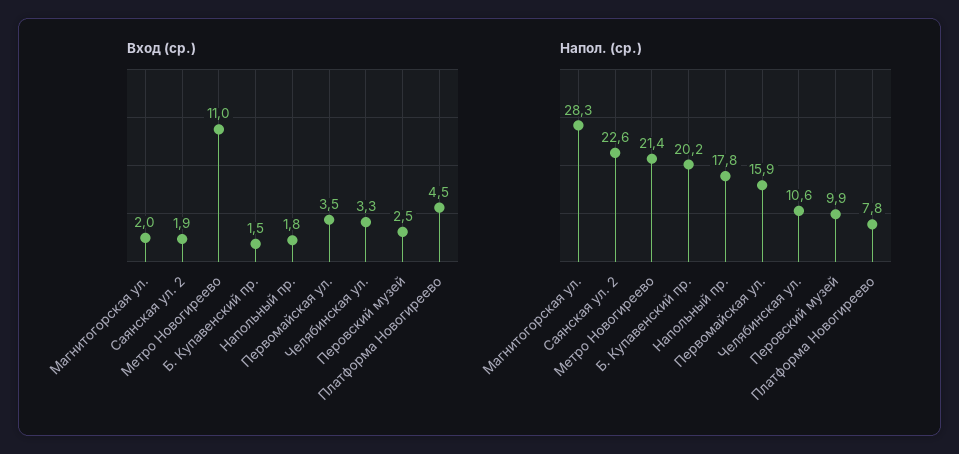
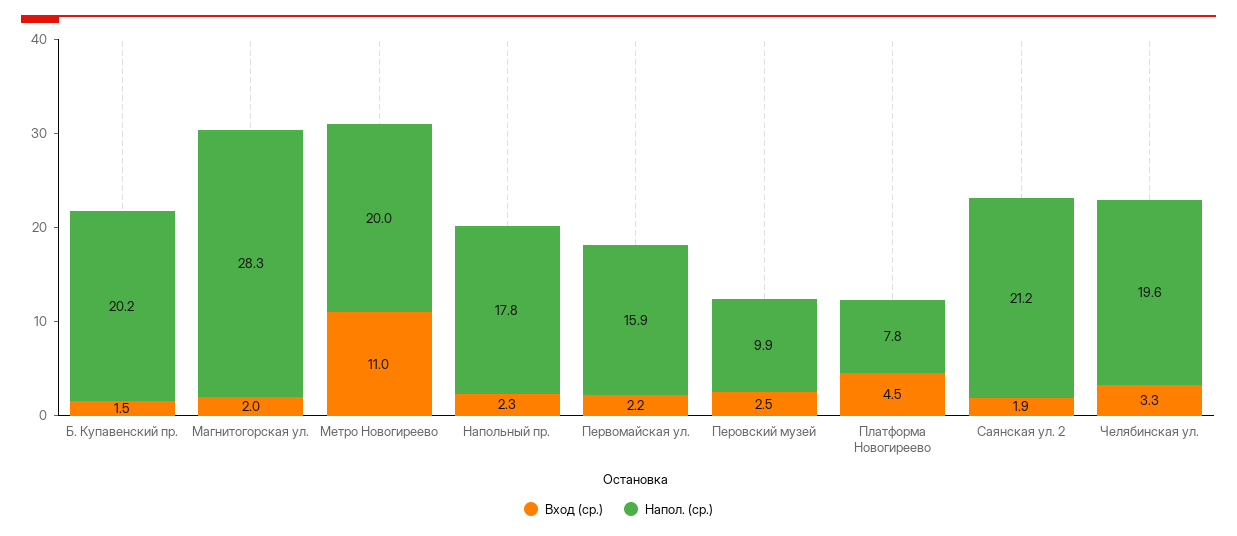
Вход (ср.), Напольный пр.: 1.8 -> 2.3
Вход (ср.), Первомайская ул.: 3.5 -> 2.2
Напол. (ср.), Саянская ул. 2: 22.6 -> 21.2
Напол. (ср.), Метро Новогиреево: 21.4 -> 20
Напол. (ср.), Челябинская ул.: 10.6 -> 19.6

